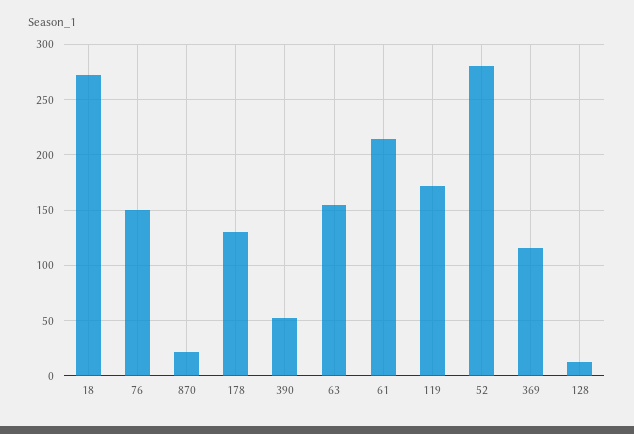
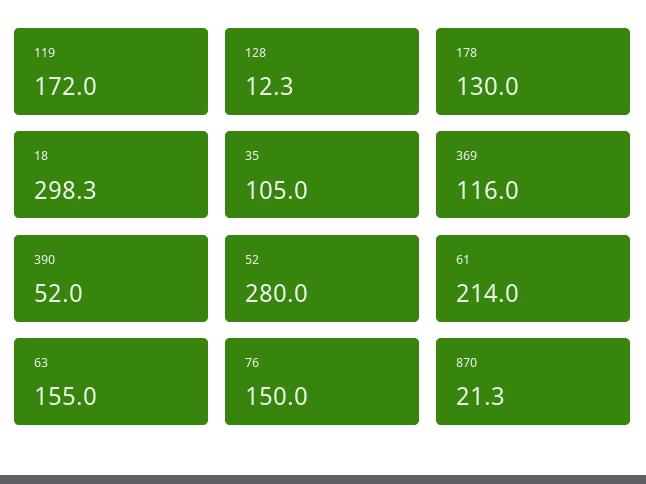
18: 270 -> 298.3
35: none -> 105

